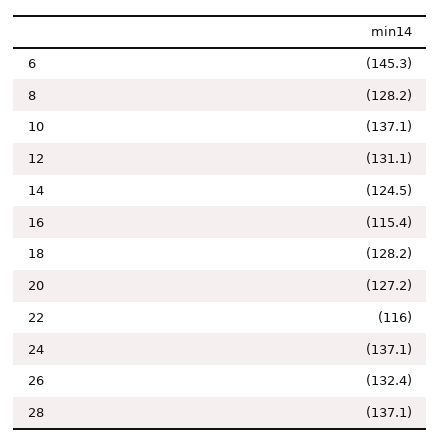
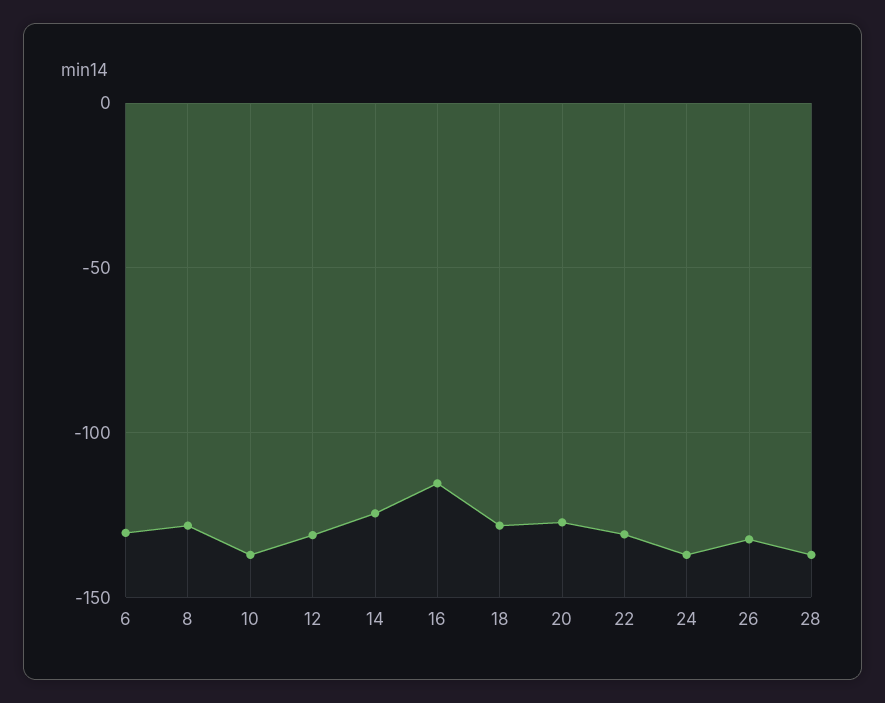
6: -145.3 -> -130
22: -116 -> -130

